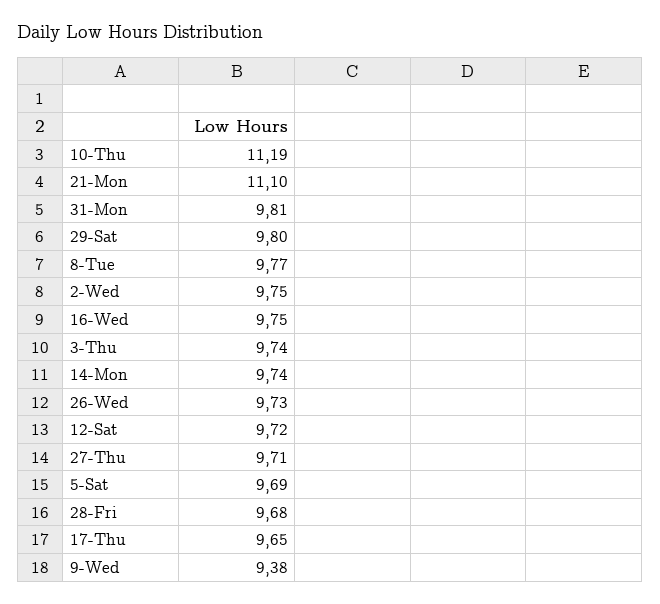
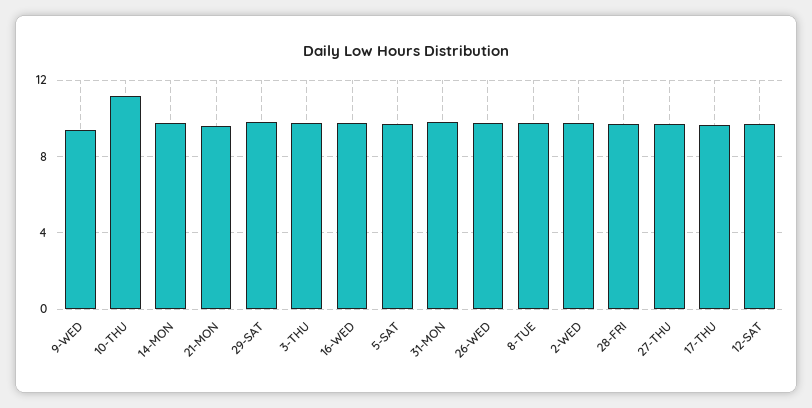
21-Mon: 11.1 -> 9.5

